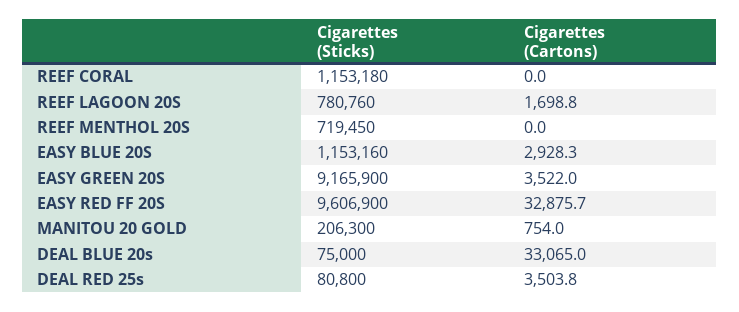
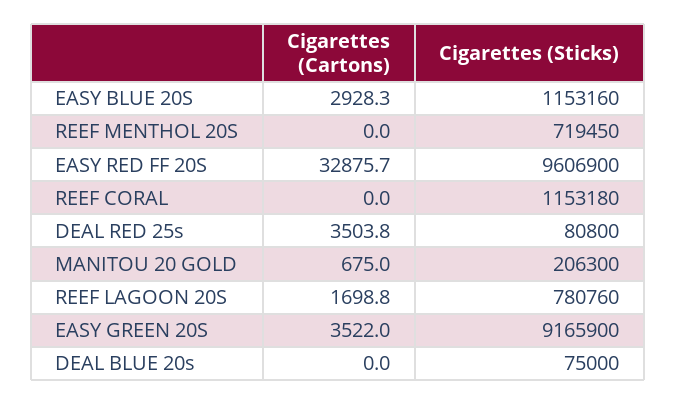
Cigarettes (Cartons), MANITOU 20 GOLD: 754 -> 675
Cigarettes (Cartons), DEAL BLUE 20s: 33065 -> 0

